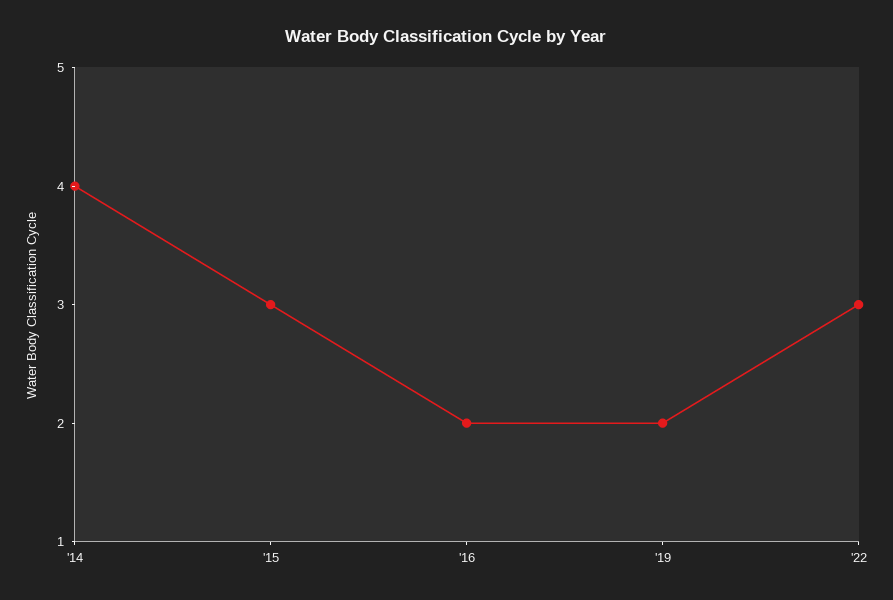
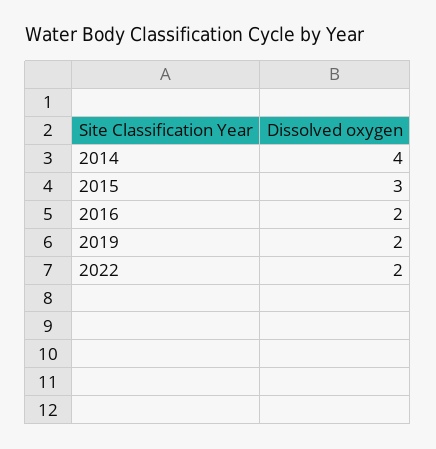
'22: 3 -> 2

